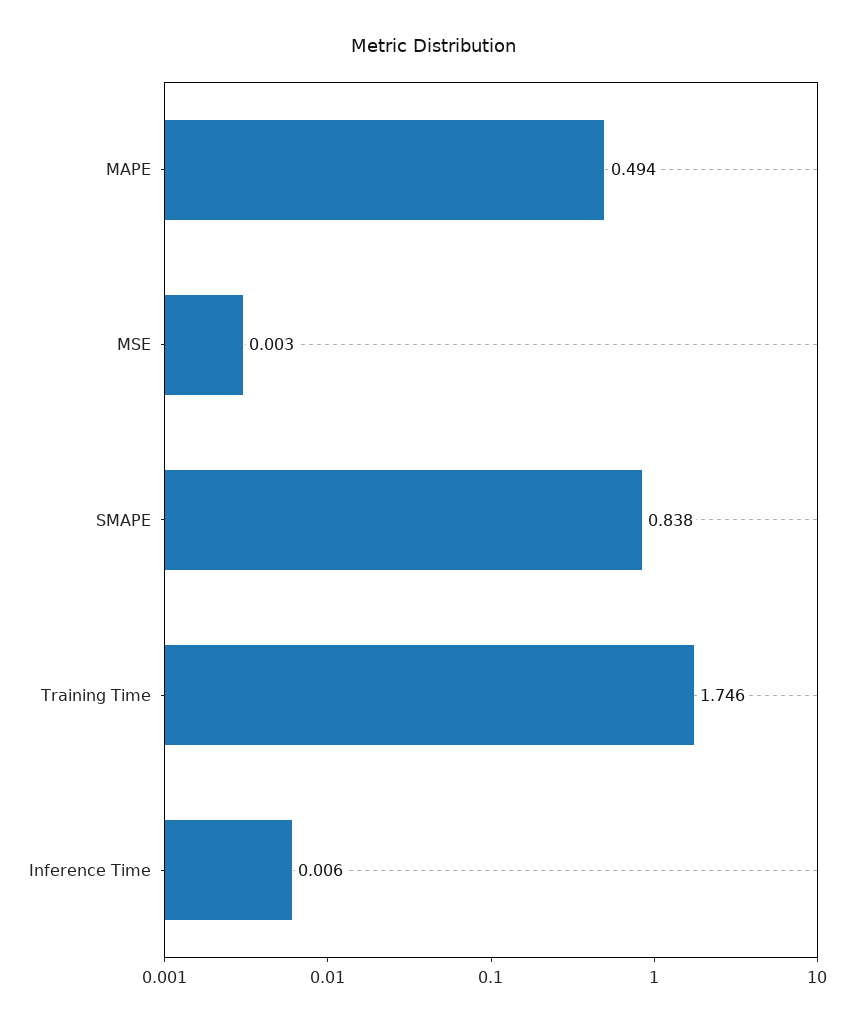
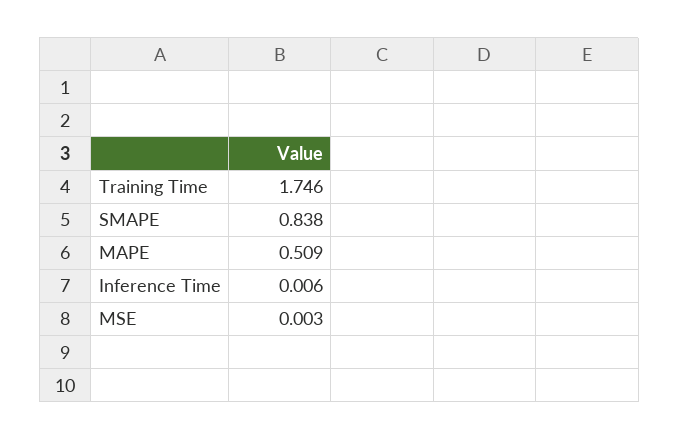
MAPE: 0.494 -> 0.509

